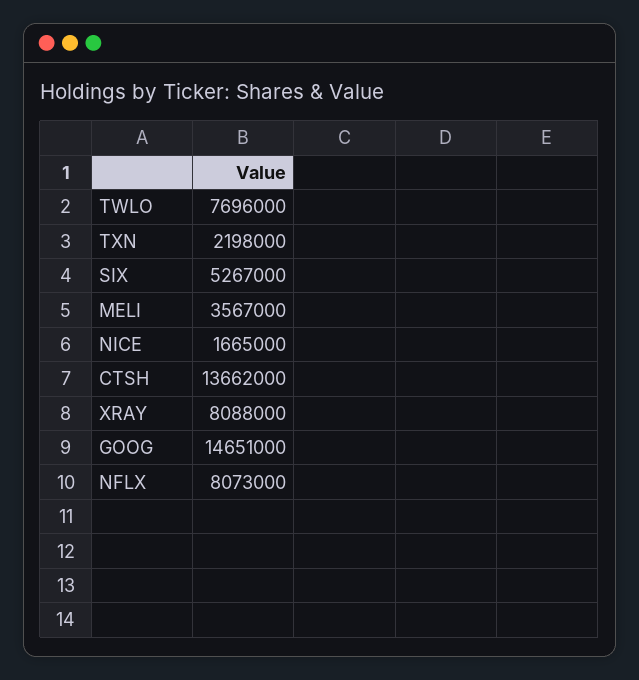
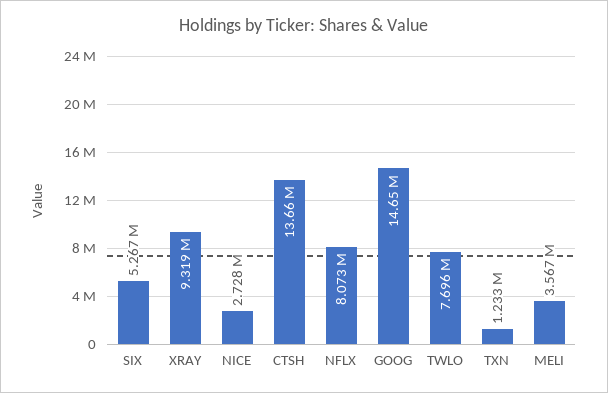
TXN: 2198000 -> 1233000
NICE: 1665000 -> 2728000
XRAY: 8088000 -> 9319000

